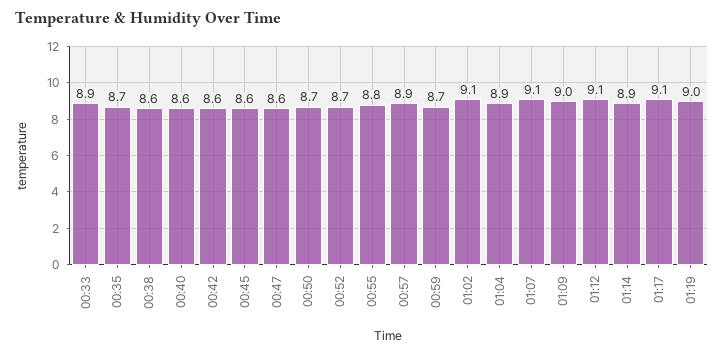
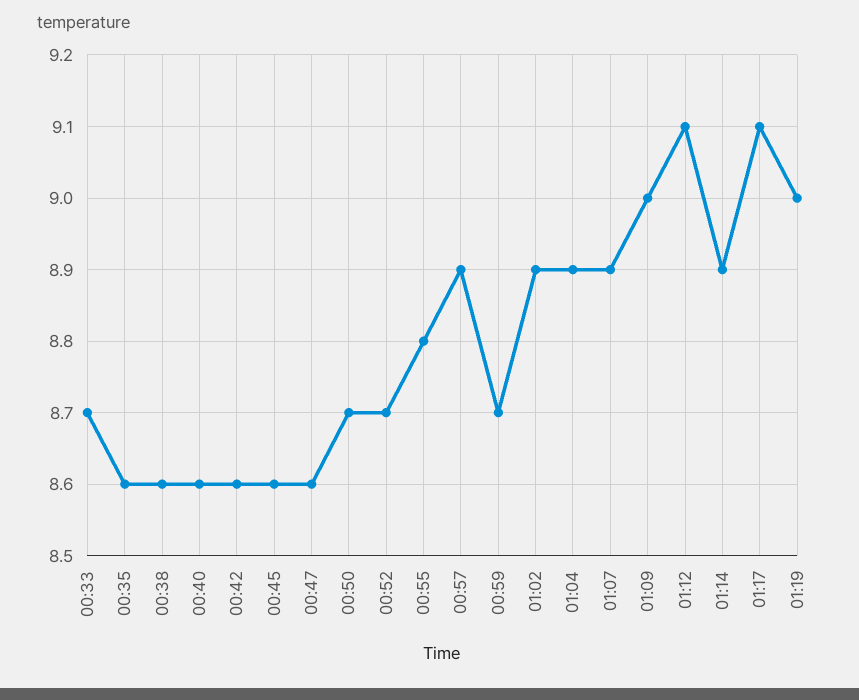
00:33: 8.9 -> 8.7
00:35: 8.7 -> 8.6
01:02: 9.1 -> 8.9
01:07: 9.1 -> 8.9

